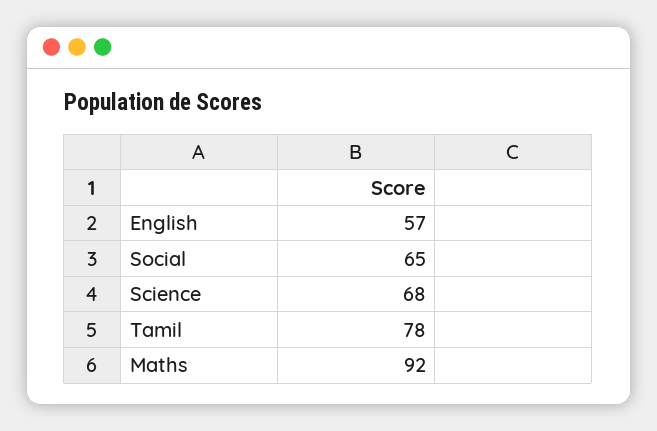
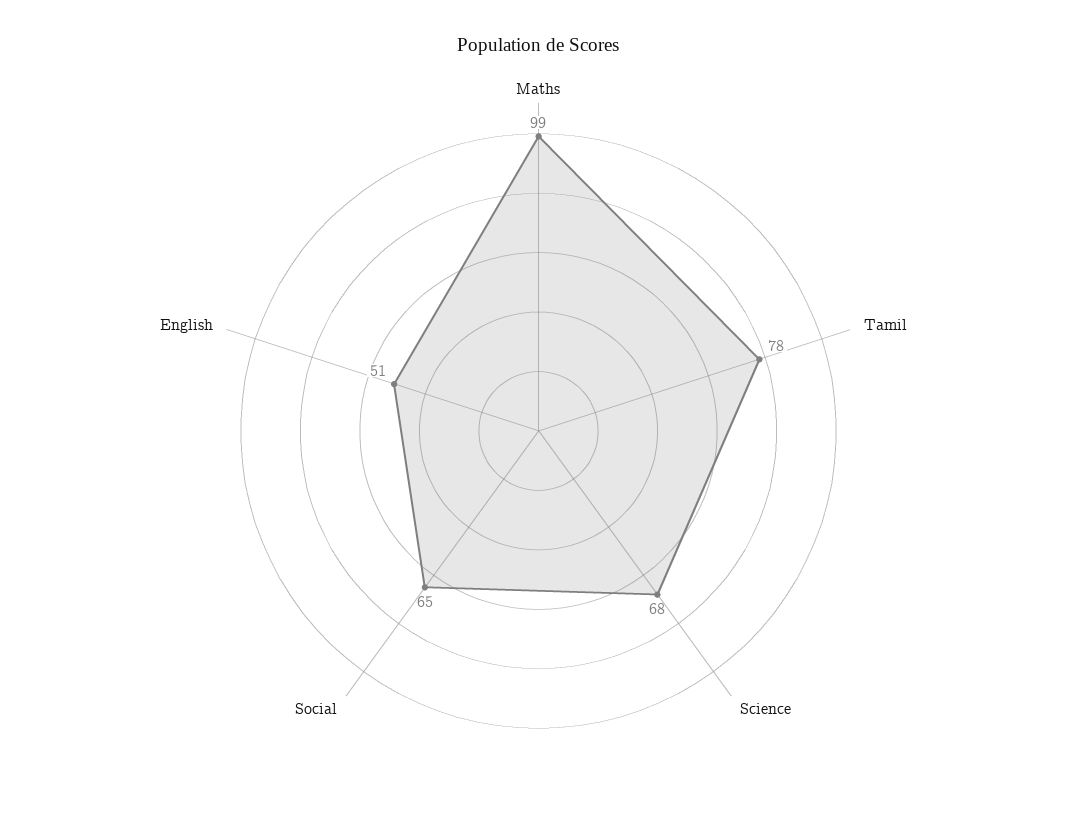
English: 57 -> 51
Maths: 92 -> 99

